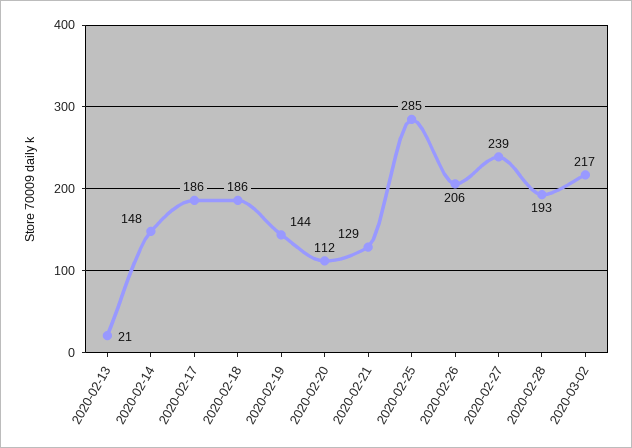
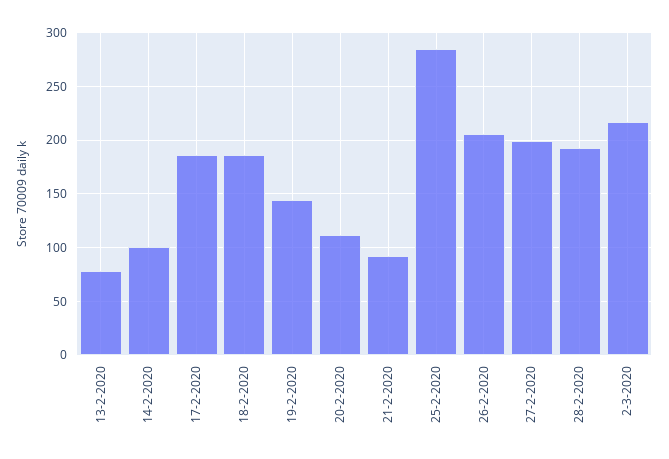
2020-02-13: 21 -> 80
2020-02-14: 148 -> 100
2020-02-21: 129 -> 90
2020-02-27: 239 -> 200

